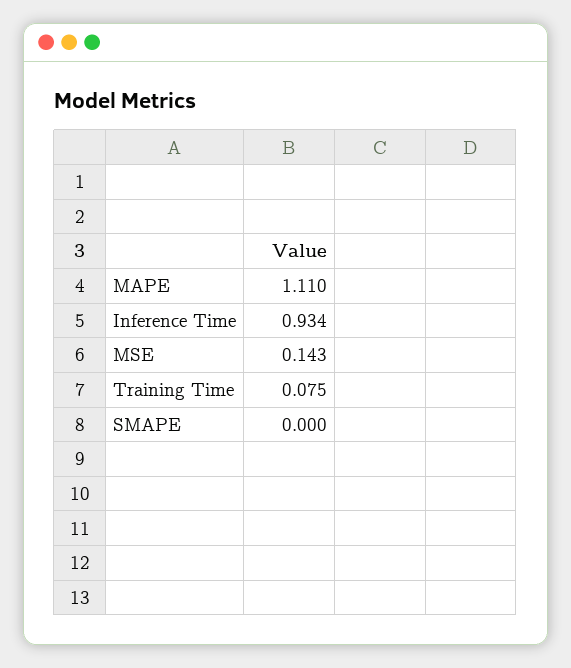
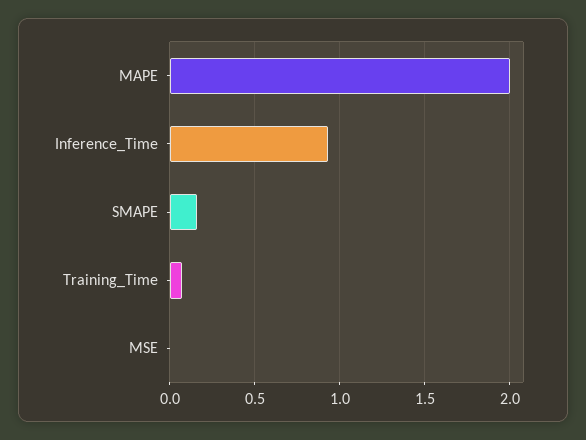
MAPE: 1.11 -> 2
MSE: 0.143 -> 0
SMAPE: 0 -> 0.15

